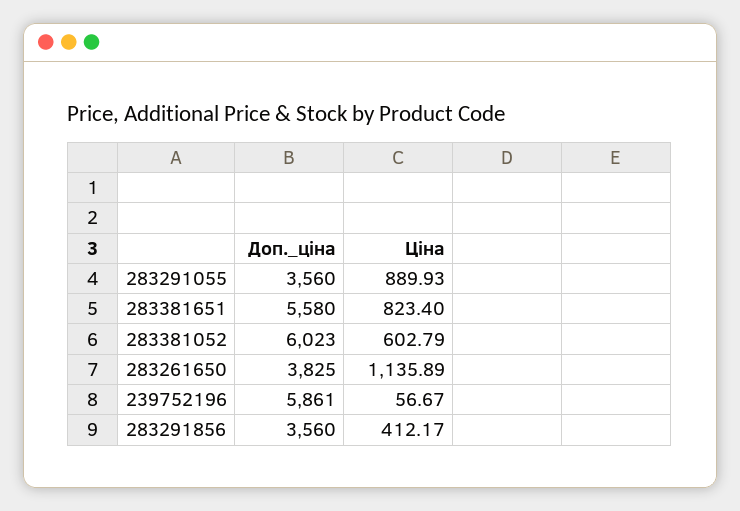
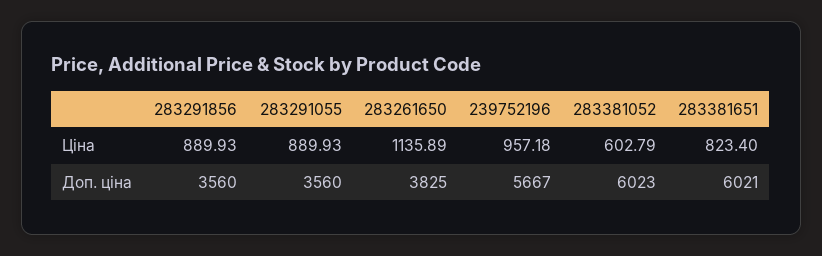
Доп._ціна, 283381651: 5580 -> 6021
Доп._ціна, 239752196: 5861 -> 5667
Ціна, 239752196: 56.67 -> 957.18
Ціна, 283291856: 412.17 -> 889.93

